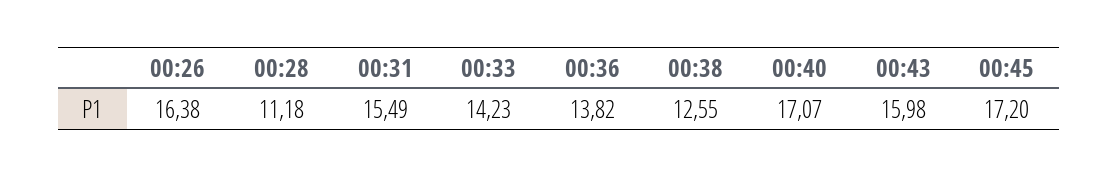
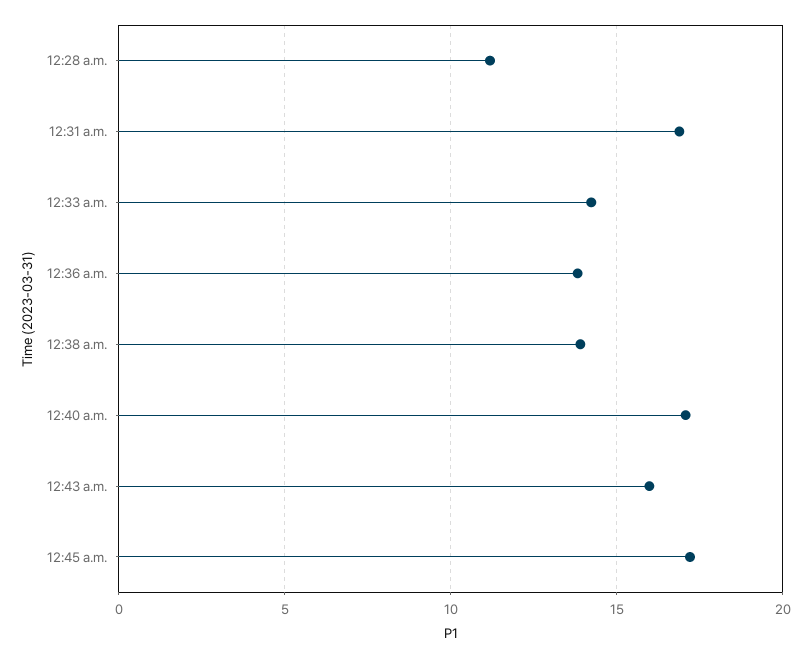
00:26: 16.38 -> none
00:31: 15.49 -> 17
00:38: 12.55 -> 14

